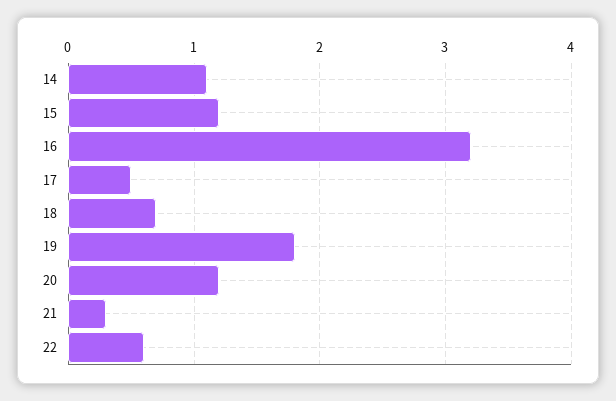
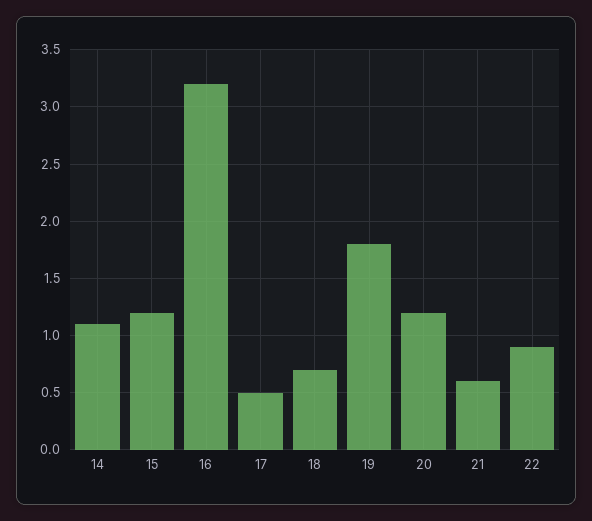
21: 0.3 -> 0.6
22: 0.6 -> 0.9

